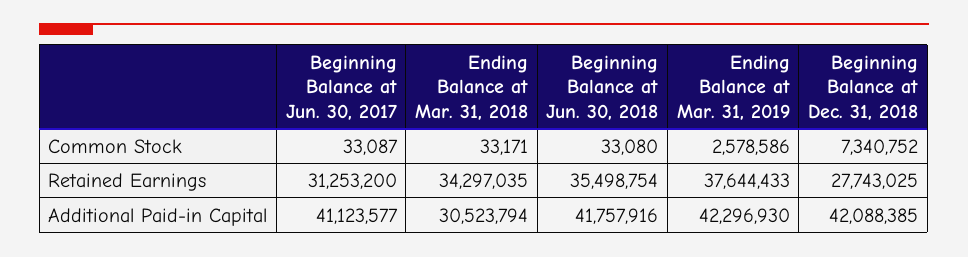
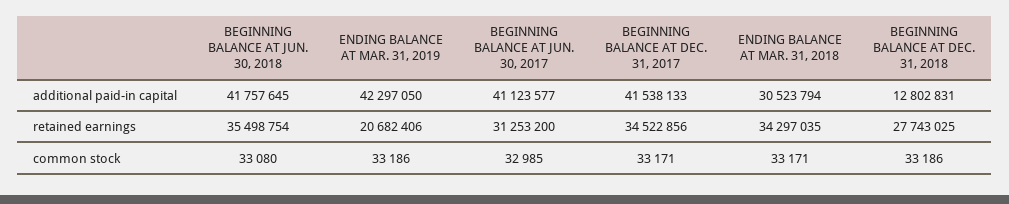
Beginning Balance at Jun. 30, 2017, Common Stock: 33087 -> 32985
Ending Balance at Mar. 31, 2019, Common Stock: 2578586 -> 33186
Beginning Balance at Dec. 31, 2018, Common Stock: 7340752 -> 33186
Ending Balance at Mar. 31, 2019, Retained Earnings: 37644433 -> 20682406
Beginning Balance at Jun. 30, 2018, Additional Paid-in Capital: 41757916 -> 41757645
Ending Balance at Mar. 31, 2019, Additional Paid-in Capital: 42296930 -> 42297050
Beginning Balance at Dec. 31, 2018, Additional Paid-in Capital: 42088385 -> 12802831
BEGINNING BALANCE AT DEC. 31, 2017, Additional Paid-in Capital: none -> 41538133
BEGINNING BALANCE AT DEC. 31, 2017, Retained Earnings: none -> 34522856
BEGINNING BALANCE AT DEC. 31, 2017, Common Stock: none -> 33171

